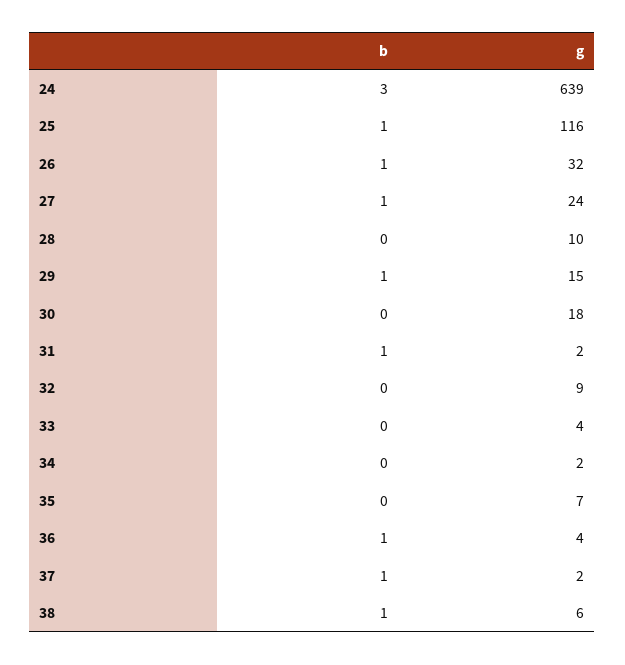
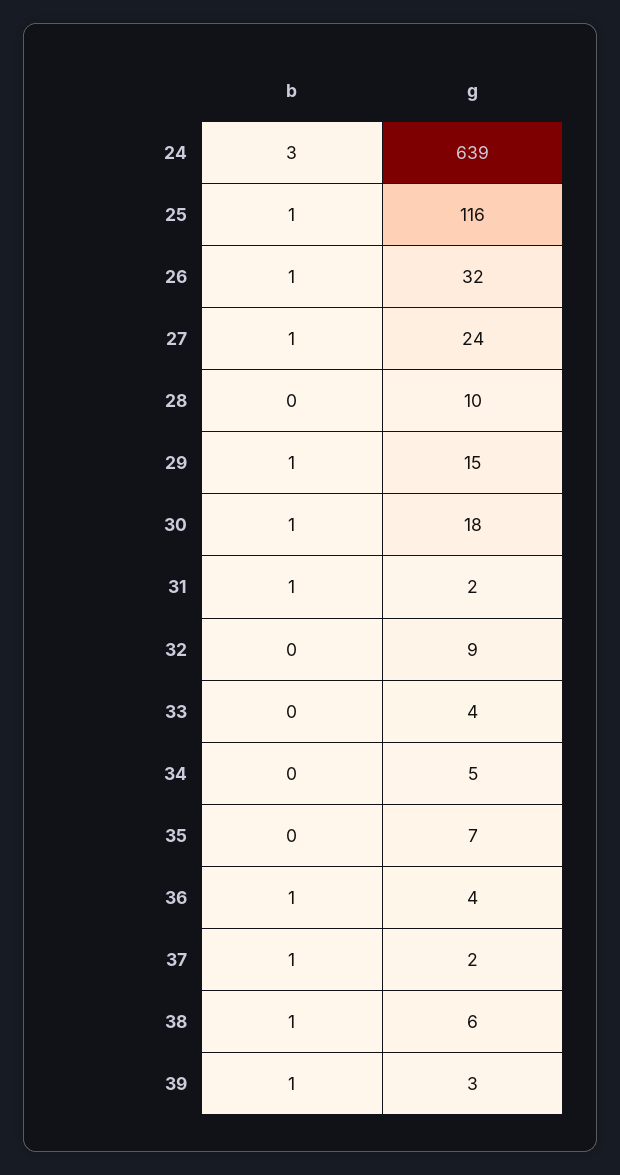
b, 30: 0 -> 1
g, 34: 2 -> 5
b, 39: none -> 1
g, 39: none -> 3

